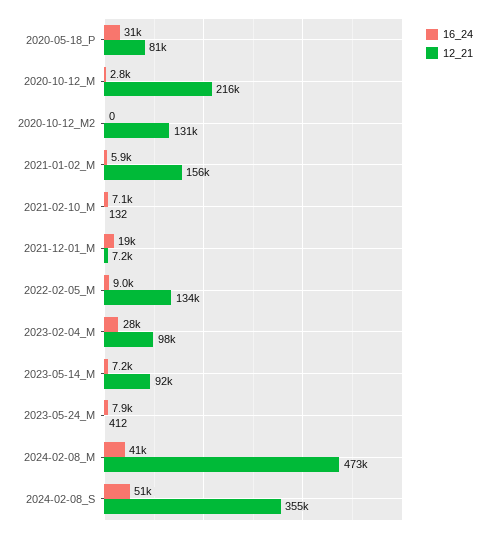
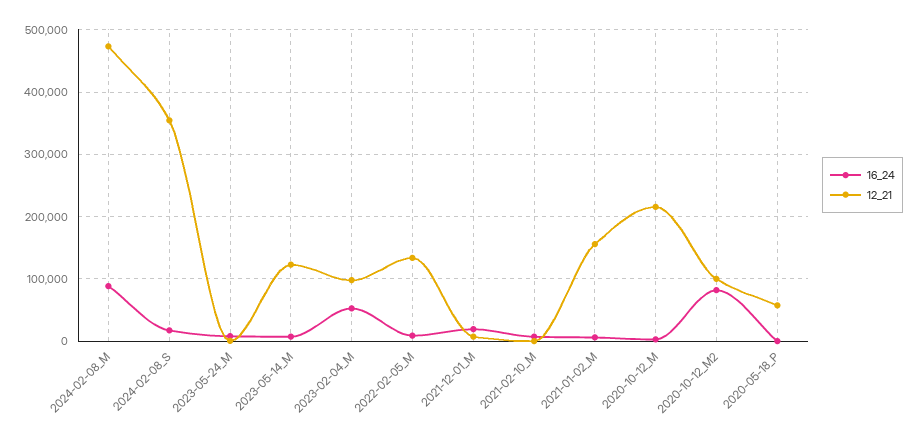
16_24, 2020-05-18_P: 31000 -> 0
12_21, 2020-05-18_P: 81000 -> 60000
16_24, 2020-10-12_M2: 0 -> 80000
12_21, 2020-10-12_M2: 131000 -> 100000
16_24, 2023-02-04_M: 28000 -> 50000
12_21, 2023-05-14_M: 92000 -> 120000
16_24, 2024-02-08_M: 41000 -> 90000
16_24, 2024-02-08_S: 51000 -> 20000

